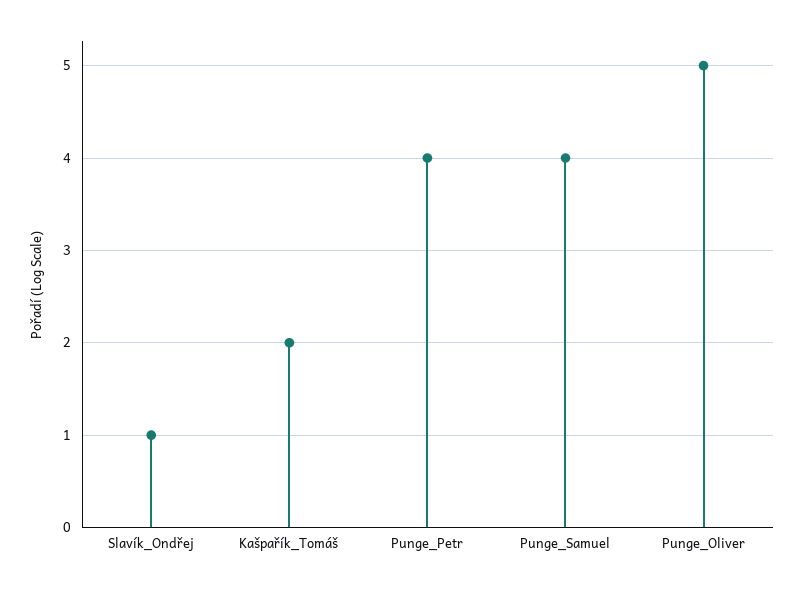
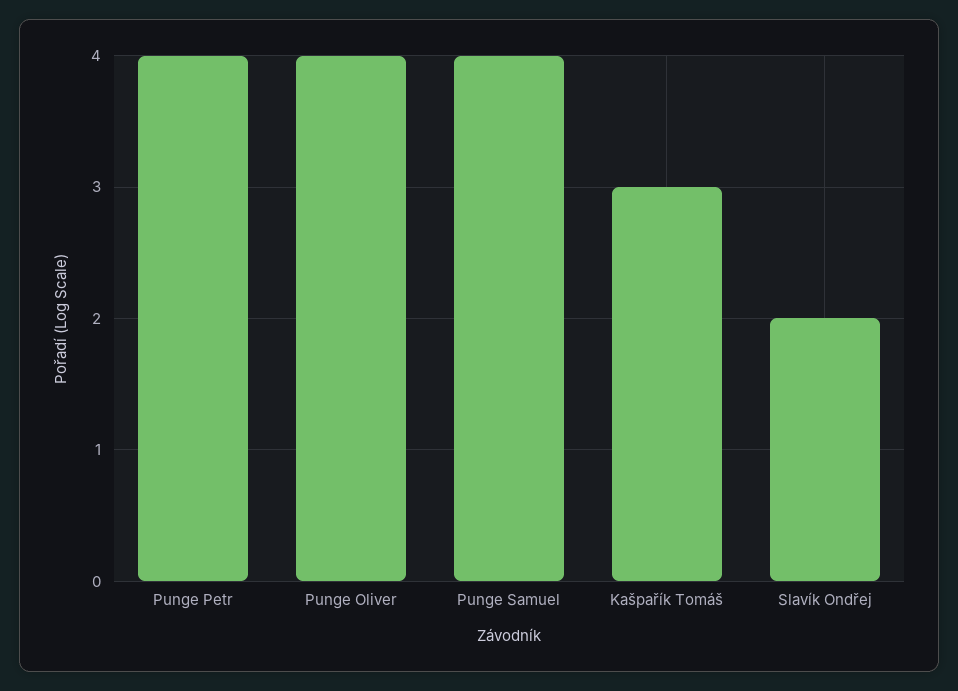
Slavík_Ondřej: 1 -> 2
Kašpařík_Tomáš: 2 -> 3
Punge_Oliver: 5 -> 4

